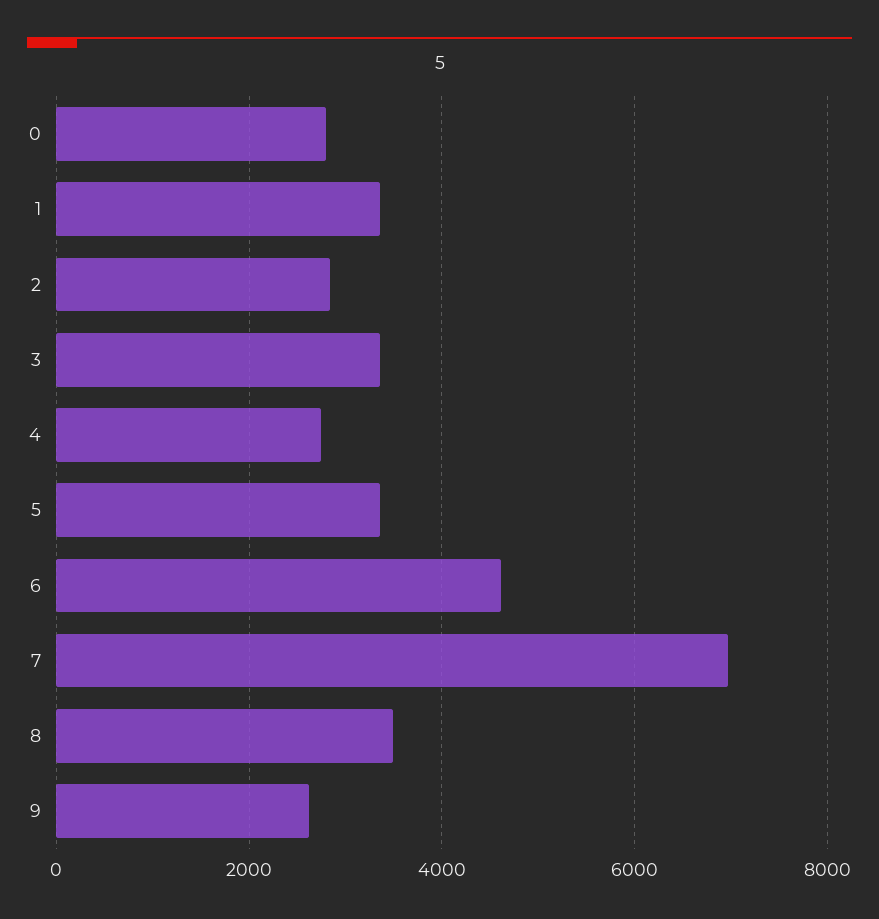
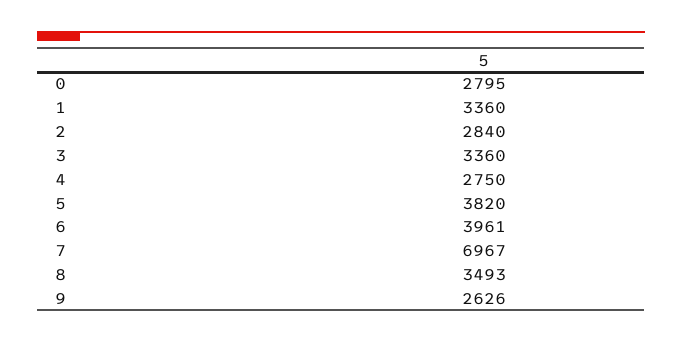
5: 3400 -> 3820
6: 4600 -> 3961

